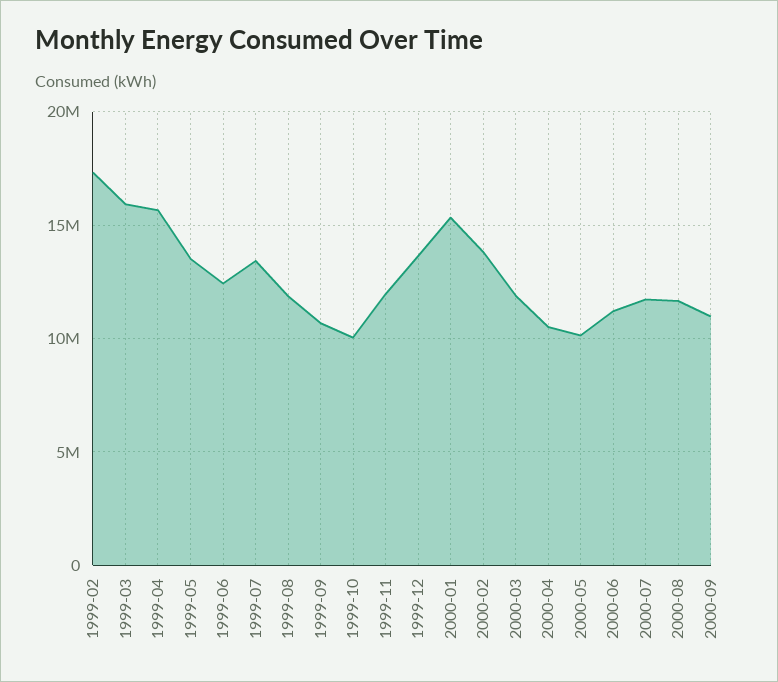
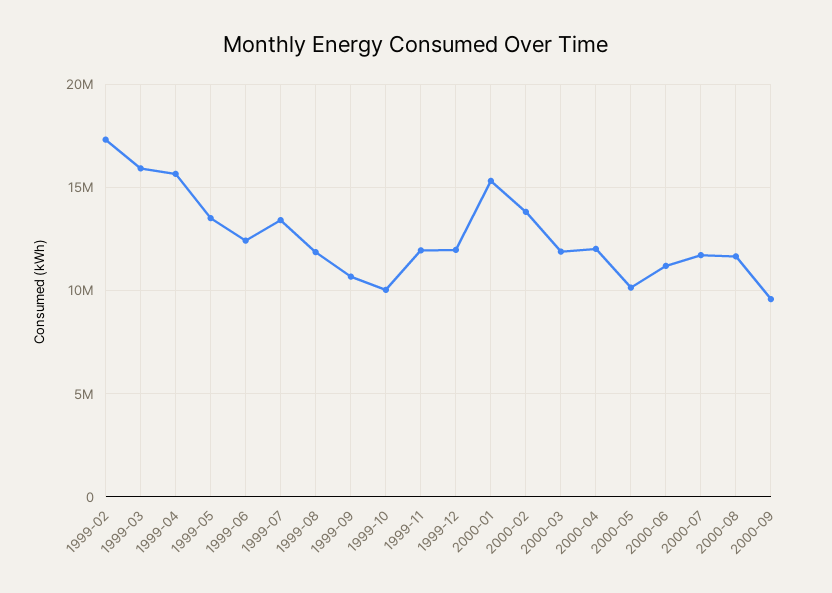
1999-12: 13500000 -> 12000000
2000-04: 10500000 -> 12000000
2000-09: 11000000 -> 9500000

